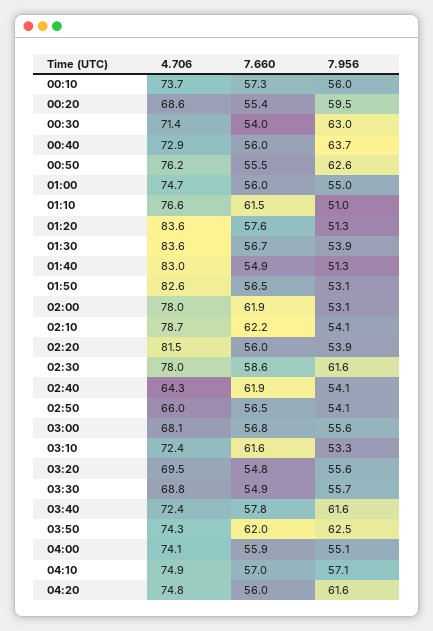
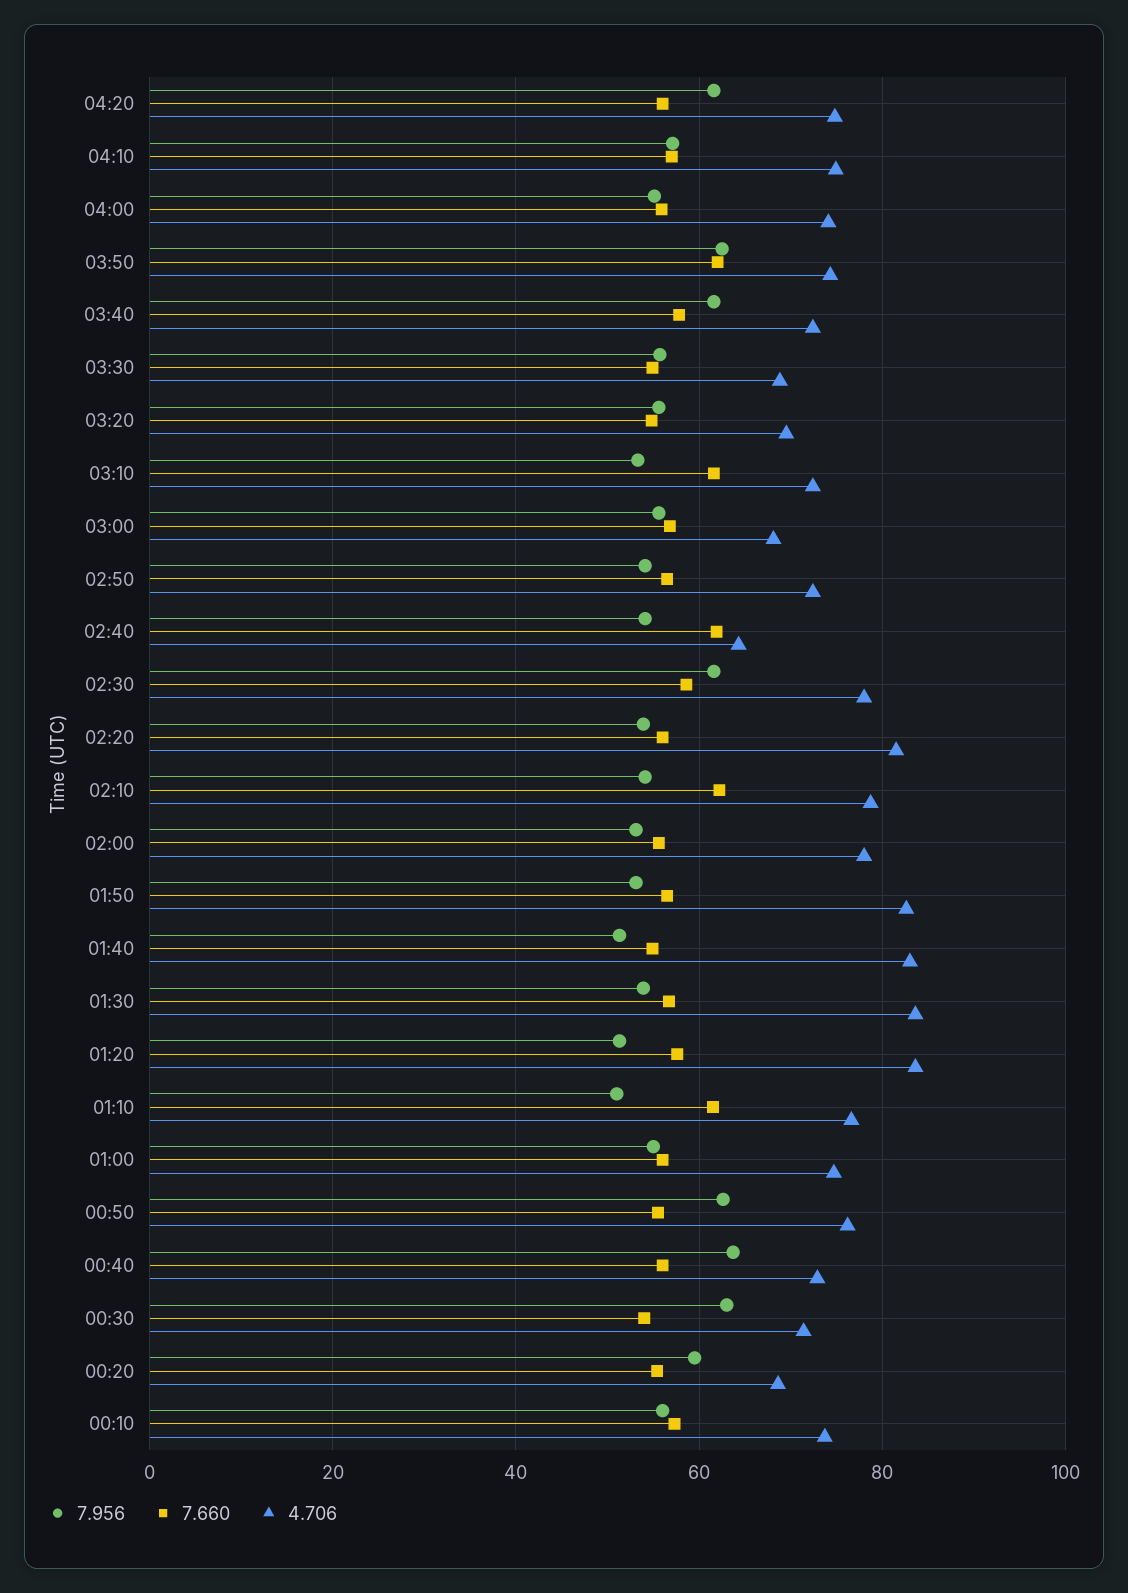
7.660, 02:00: 61.9 -> 56
4.706, 02:50: 66 -> 72

